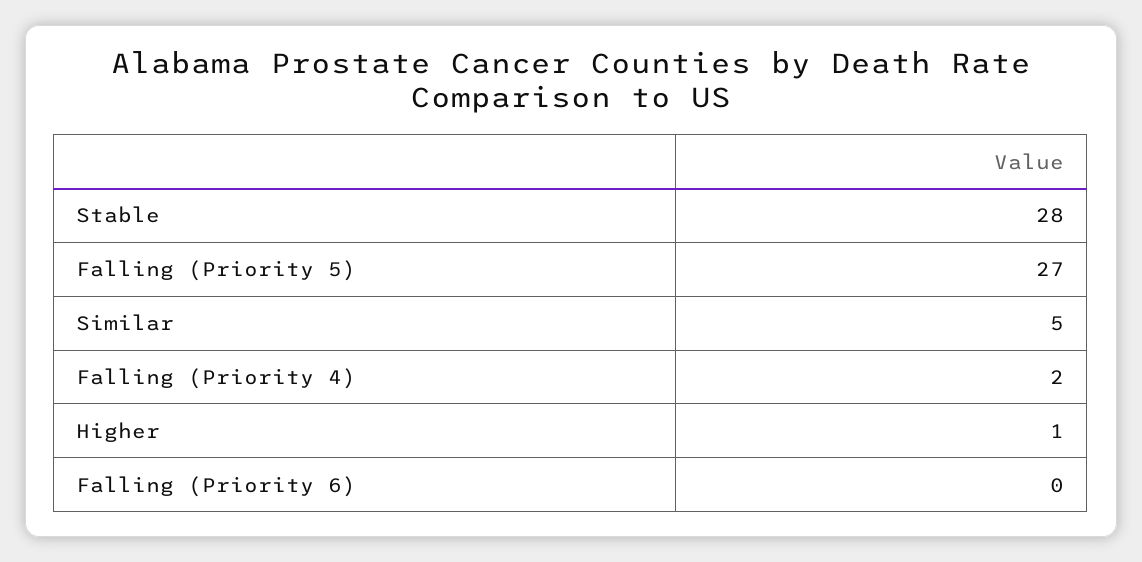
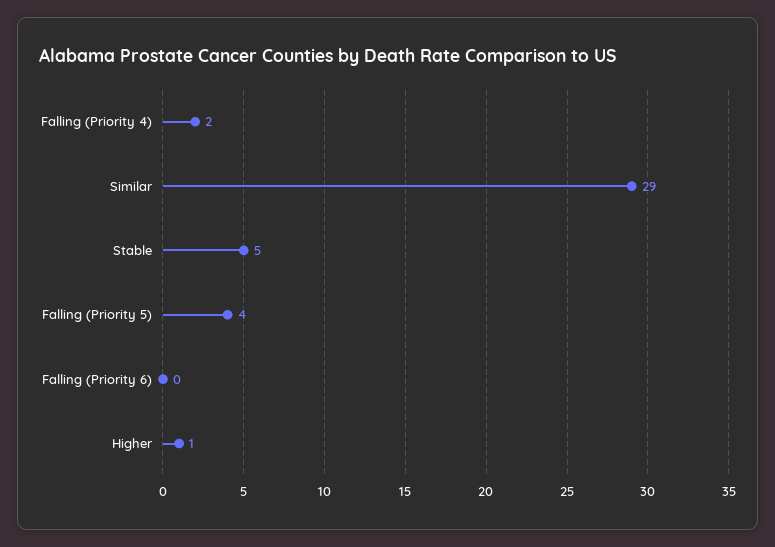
Stable: 28 -> 5
Falling (Priority 5): 27 -> 4
Similar: 5 -> 29

